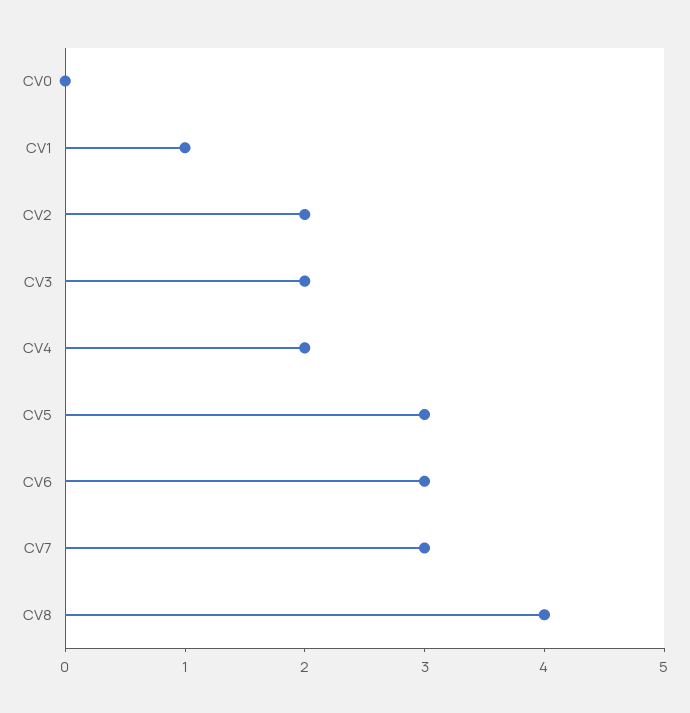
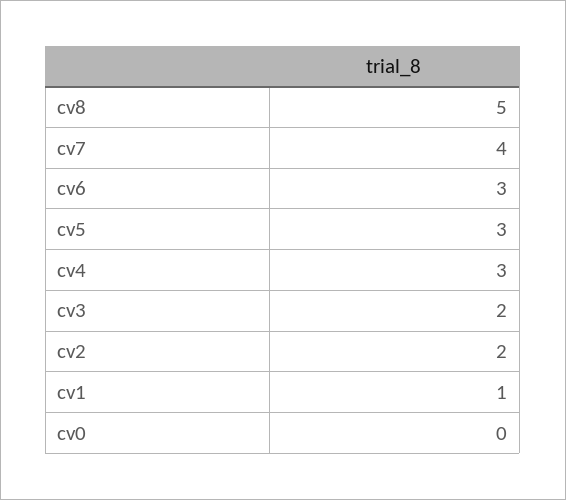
CV4: 2 -> 3
CV7: 3 -> 4
CV8: 4 -> 5

